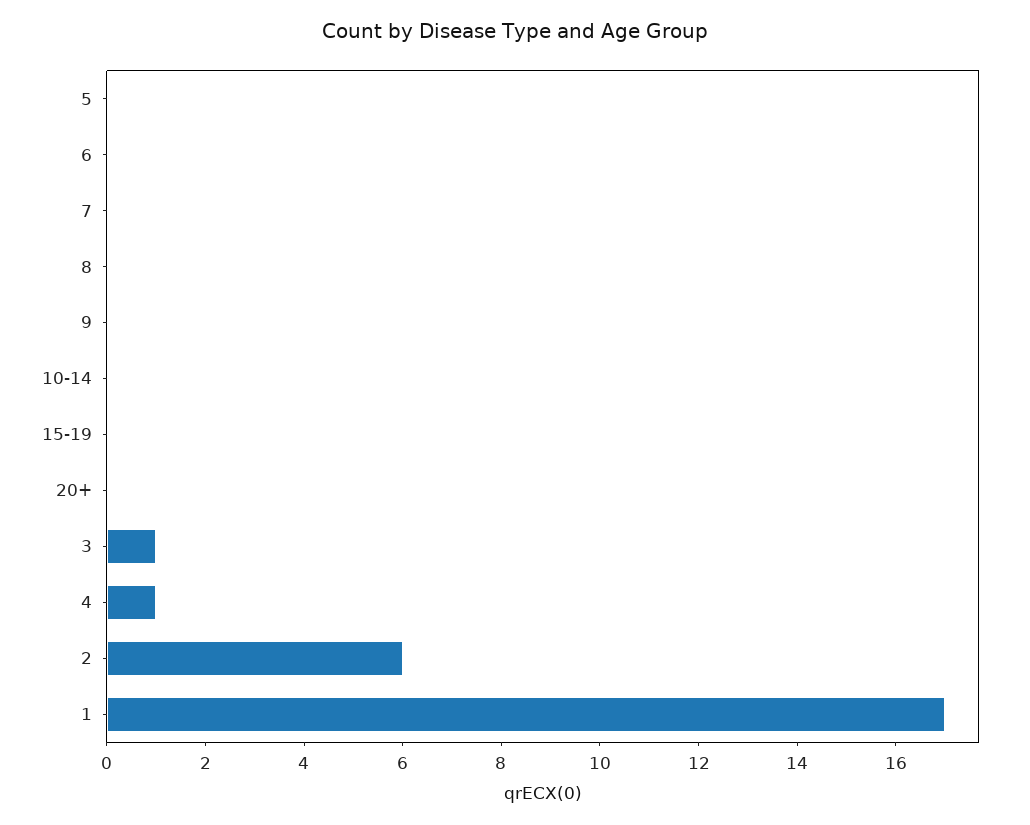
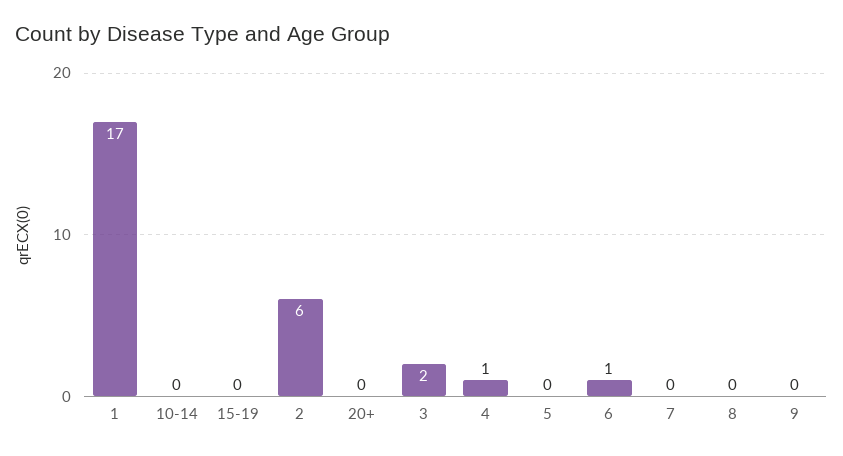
6: 0 -> 1
3: 1 -> 2

